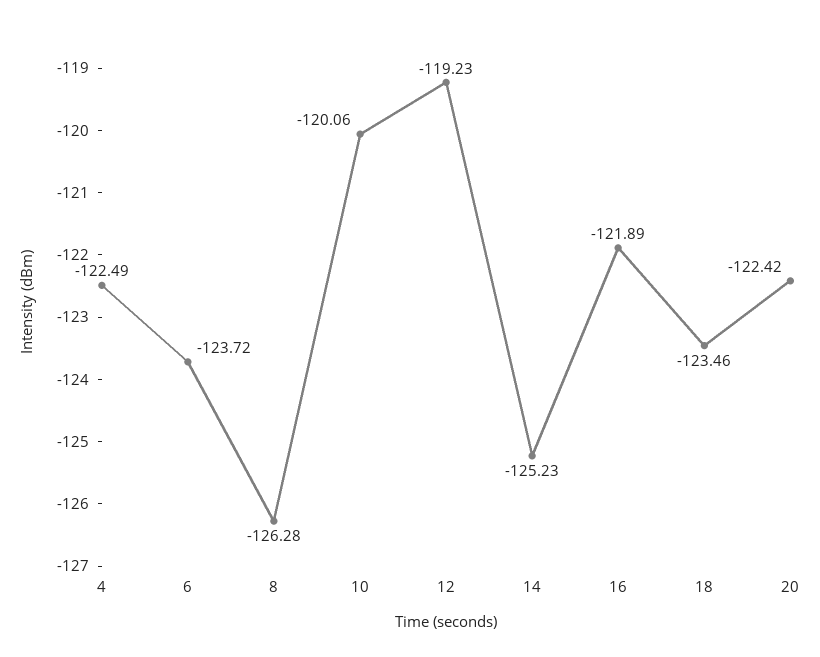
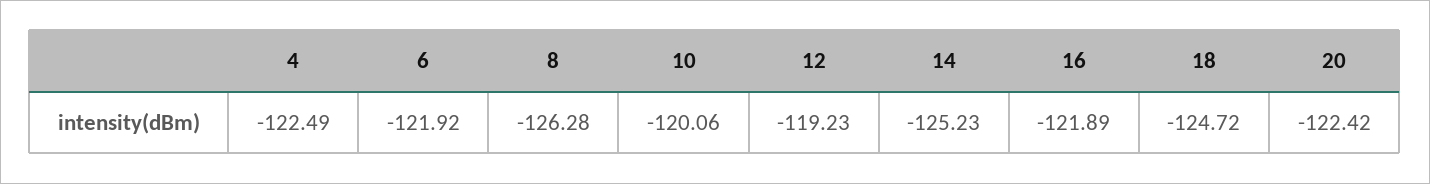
6: -123.72 -> -121.92
18: -123.46 -> -124.72

